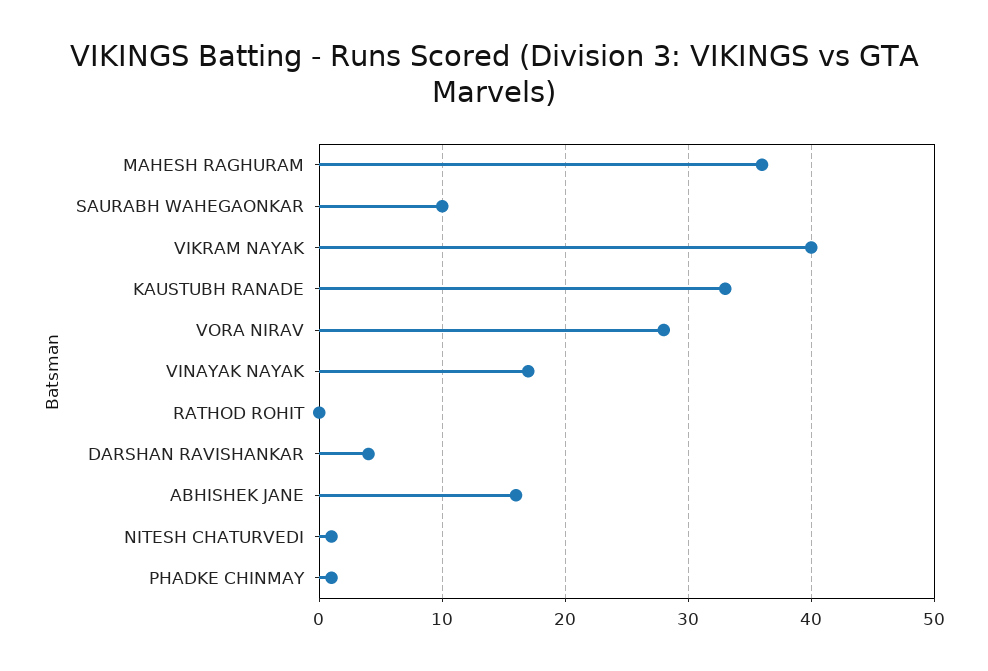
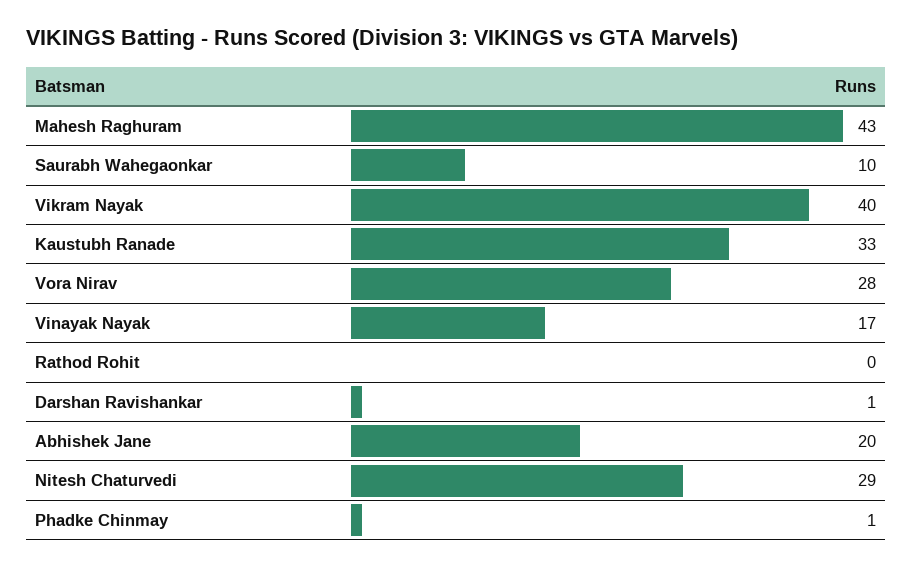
MAHESH RAGHURAM: 36 -> 43
DARSHAN RAVISHANKAR: 4 -> 1
ABHISHEK JANE: 16 -> 20
NITESH CHATURVEDI: 1 -> 29

